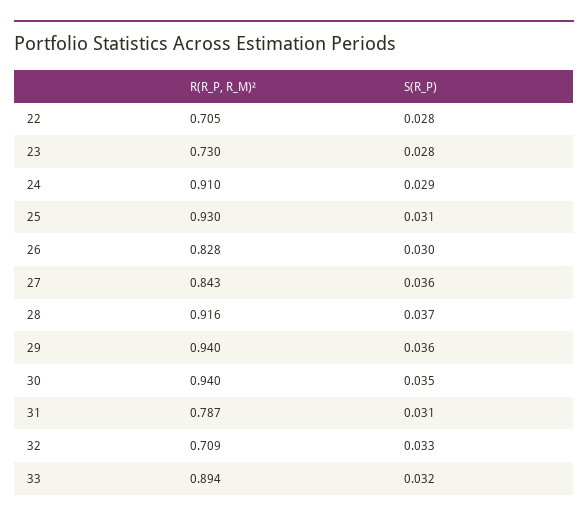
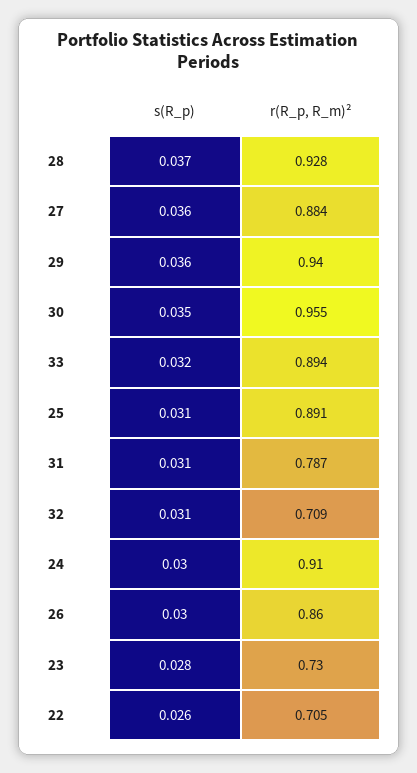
S(R_P), 22: 0.028 -> 0.026
S(R_P), 24: 0.029 -> 0.03
R(R_P, R_M)², 25: 0.93 -> 0.891
R(R_P, R_M)², 26: 0.828 -> 0.86
R(R_P, R_M)², 27: 0.843 -> 0.884
R(R_P, R_M)², 28: 0.916 -> 0.928
R(R_P, R_M)², 30: 0.94 -> 0.955
S(R_P), 32: 0.033 -> 0.031

